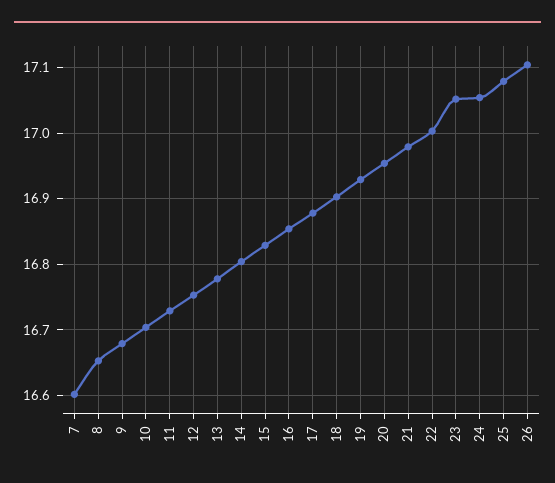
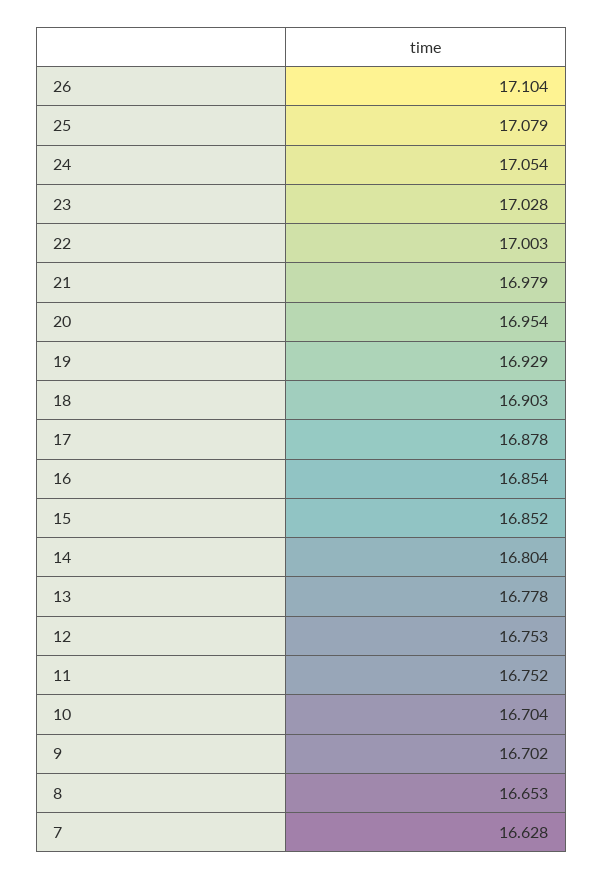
7: 16.6 -> 16.628
9: 16.68 -> 16.702
11: 16.73 -> 16.752
15: 16.83 -> 16.852
23: 17.05 -> 17.028

